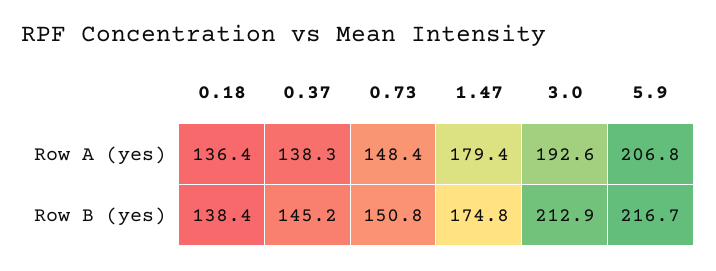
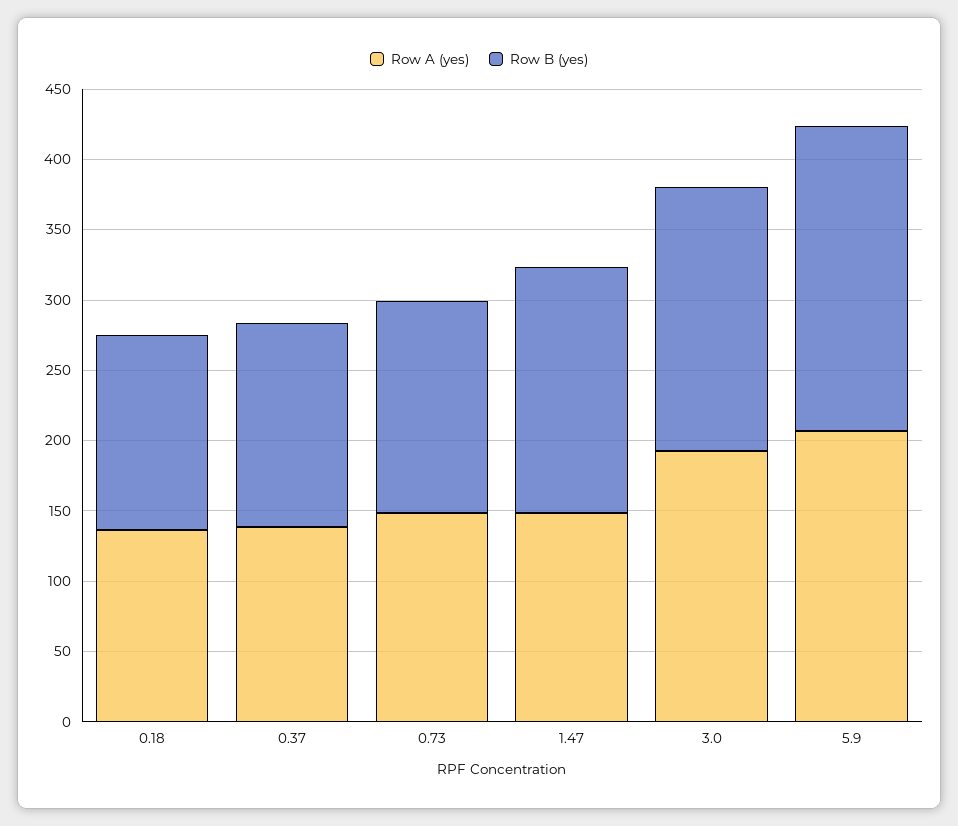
Row A (yes), 1.47: 179.4 -> 150
Row B (yes), 3.0: 212.9 -> 190

